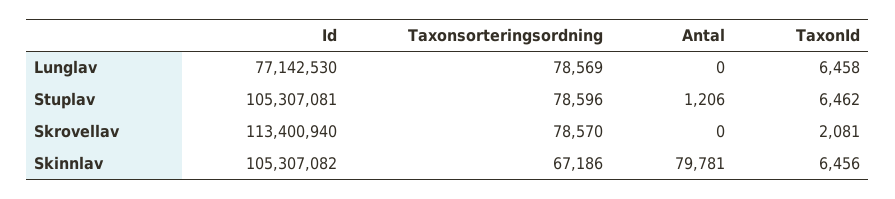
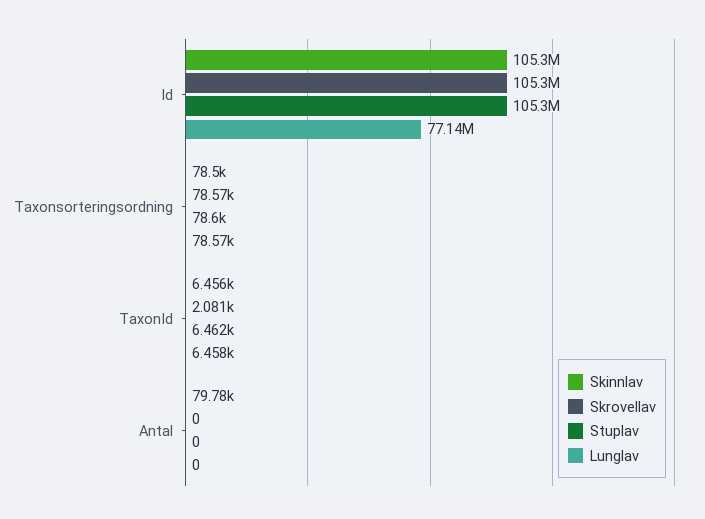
Stuplav, Antal: 1206 -> 0
Skrovellav, Id: 113400940 -> 105300000
Skinnlav, Taxonsorteringsordning: 67186 -> 78500

